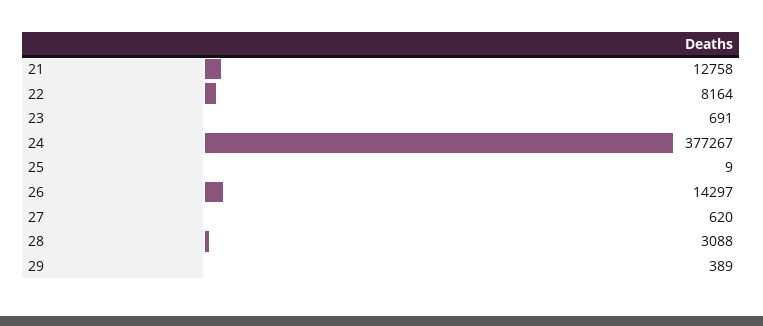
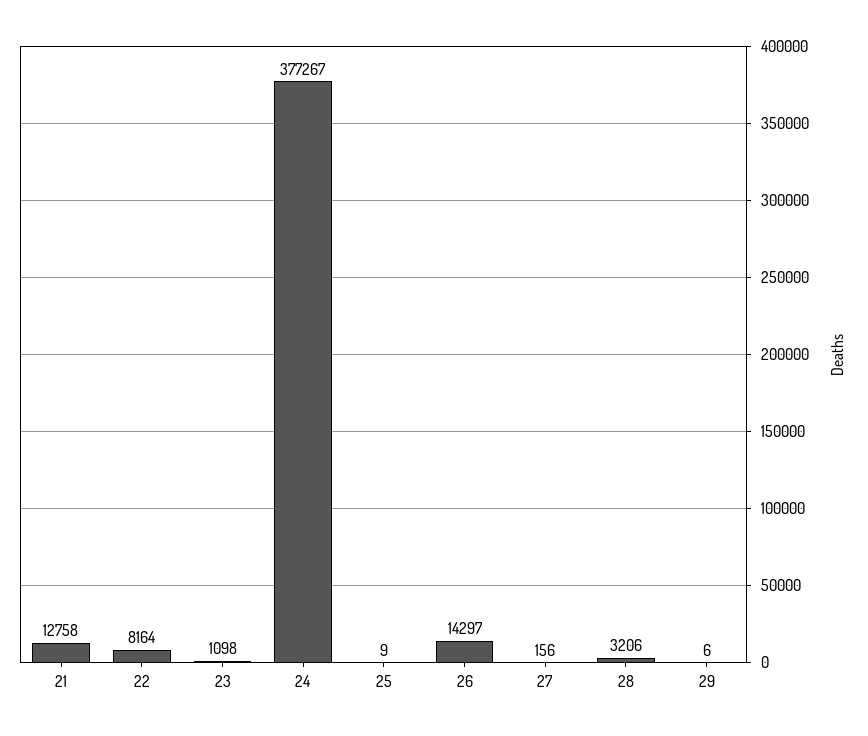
23: 691 -> 1098
27: 620 -> 156
28: 3088 -> 3206
29: 389 -> 6

